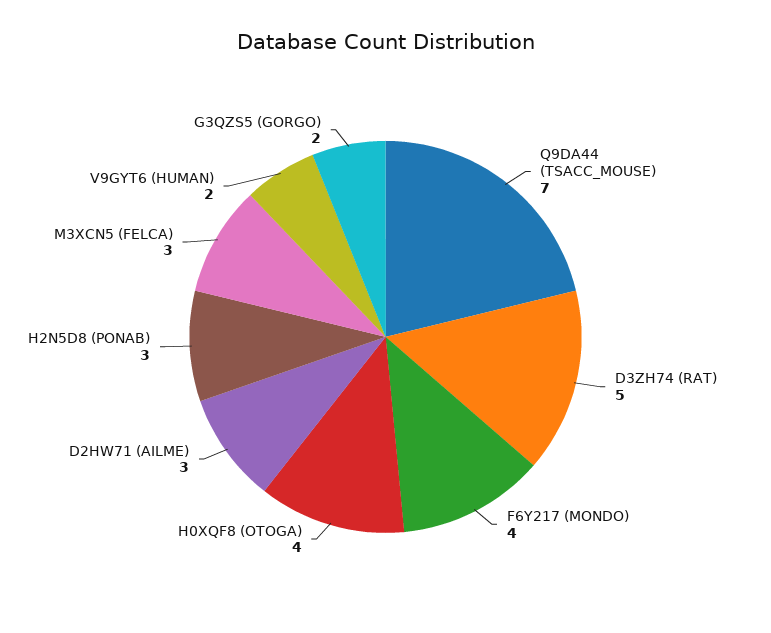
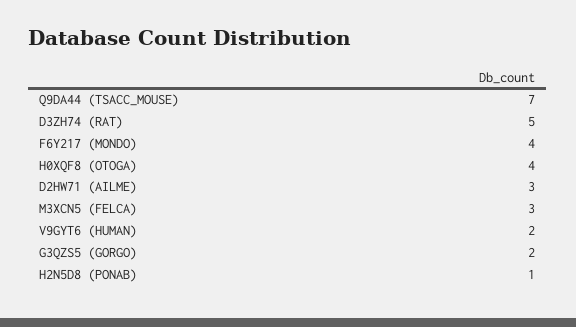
H2N5D8 (PONAB): 3 -> 1

